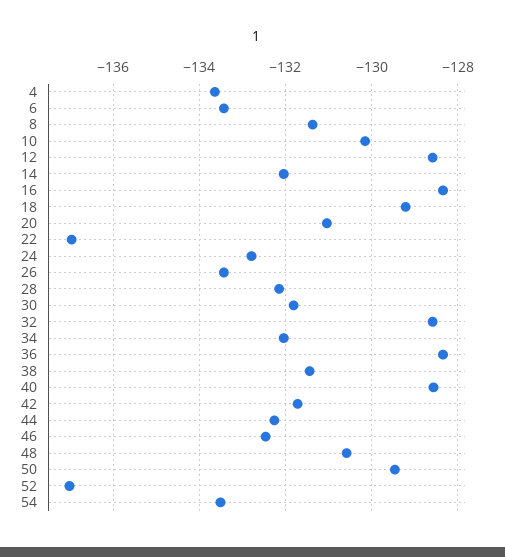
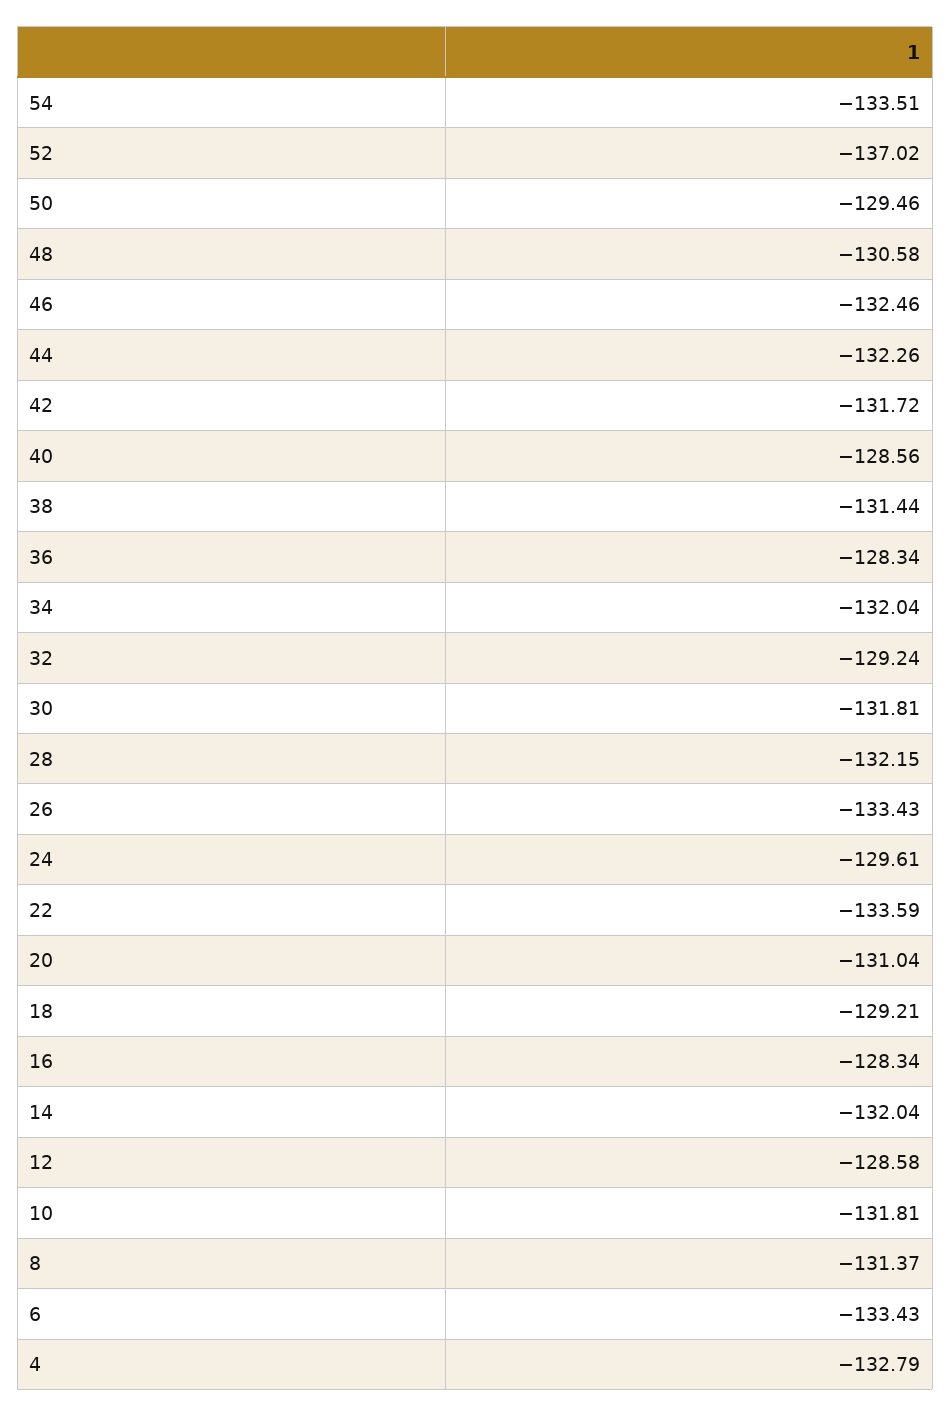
4: -133.6 -> -132.79
10: -130.2 -> -131.81
22: -137 -> -133.59
24: -132.8 -> -129.61
32: -128.6 -> -129.24

